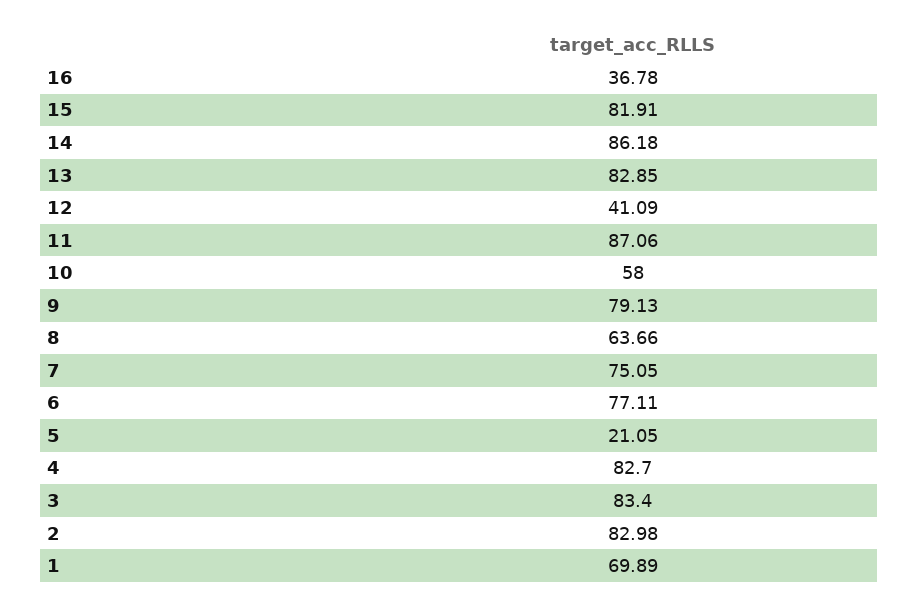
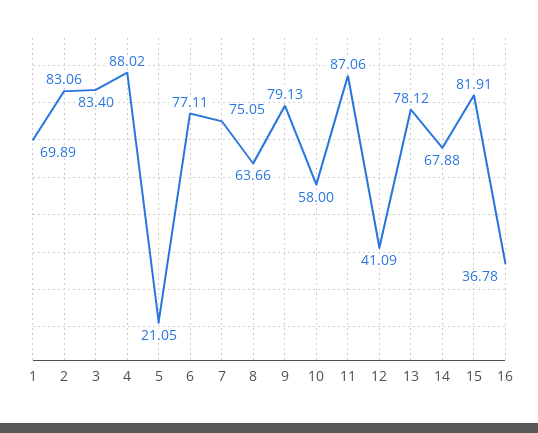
14: 86.18 -> 67.88
13: 82.85 -> 78.12
4: 82.7 -> 88.02
2: 82.98 -> 83.06

